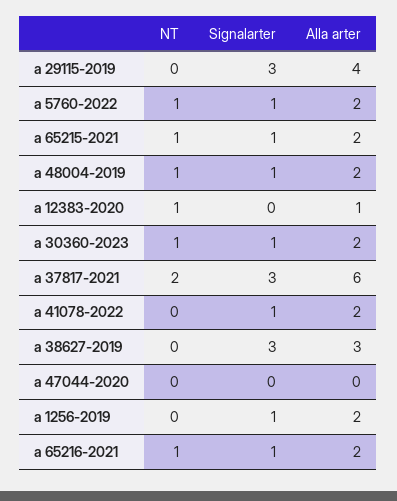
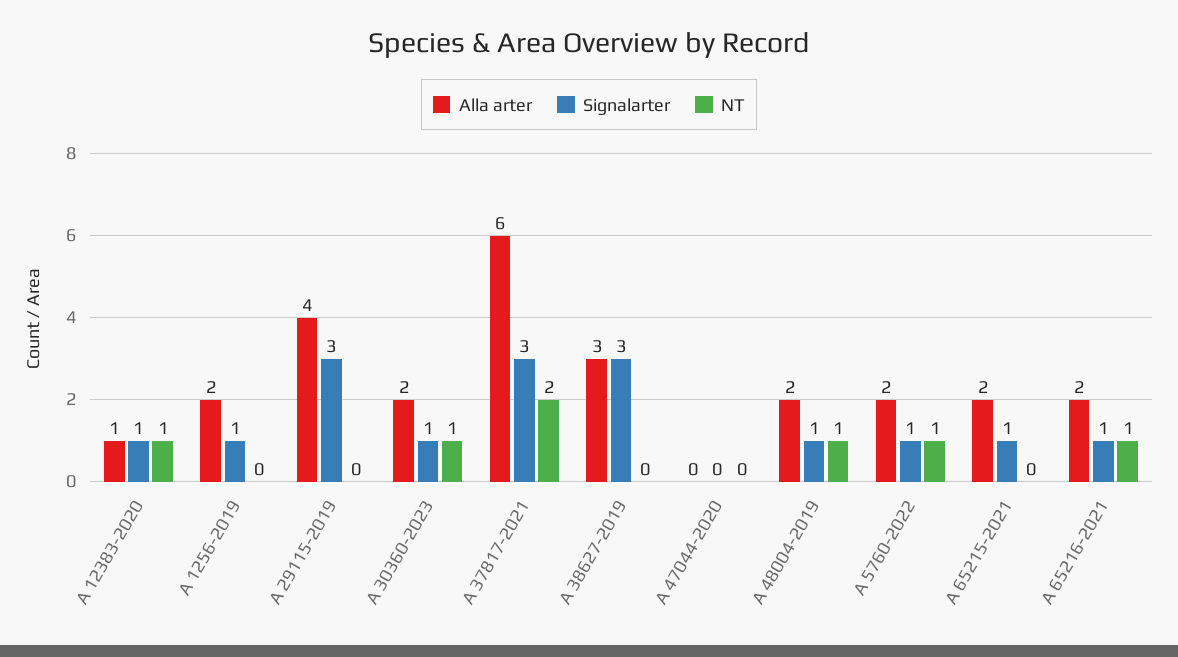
NT, a 65215-2021: 1 -> 0
Signalarter, a 12383-2020: 0 -> 1
NT, a 41078-2022: 0 -> none
Signalarter, a 41078-2022: 1 -> none
Alla arter, a 41078-2022: 2 -> none

